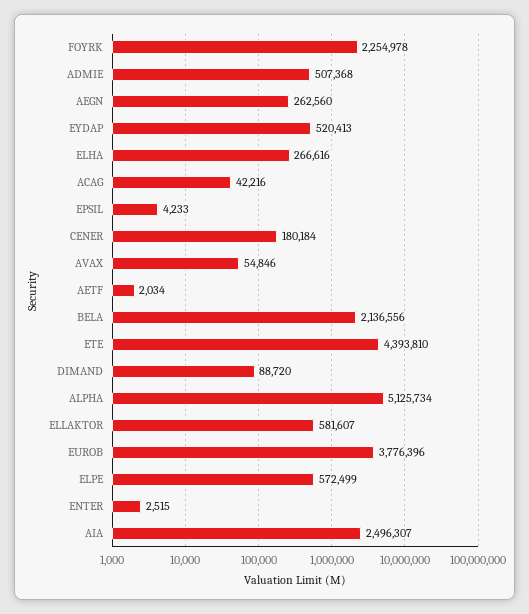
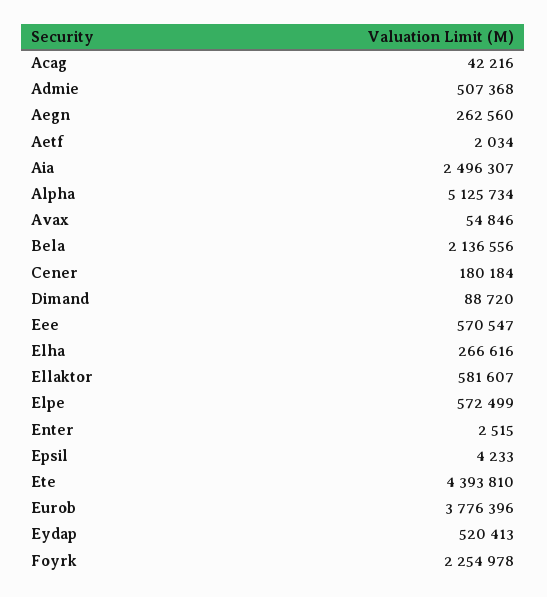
Eee: none -> 570547

